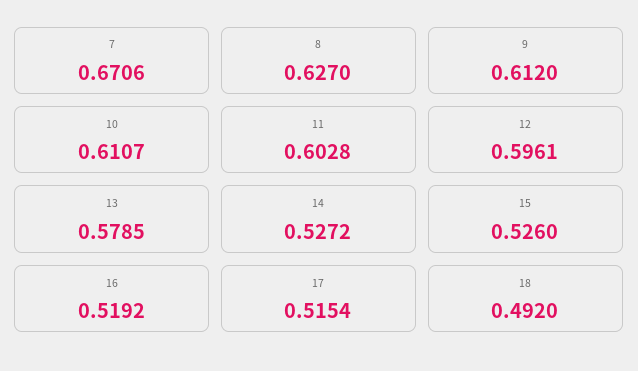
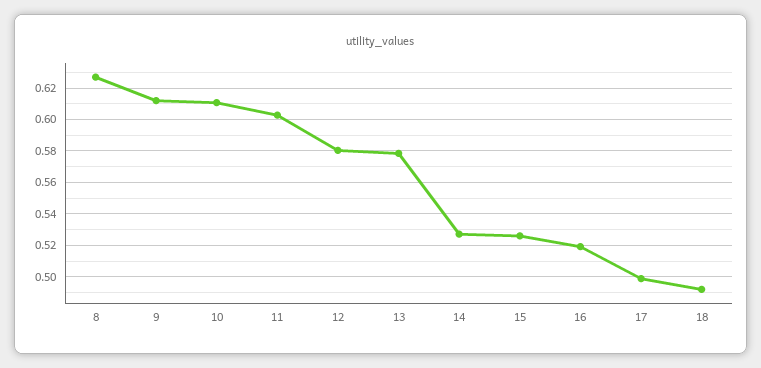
7: 0.6706 -> none
12: 0.5961 -> 0.58
17: 0.5154 -> 0.5

